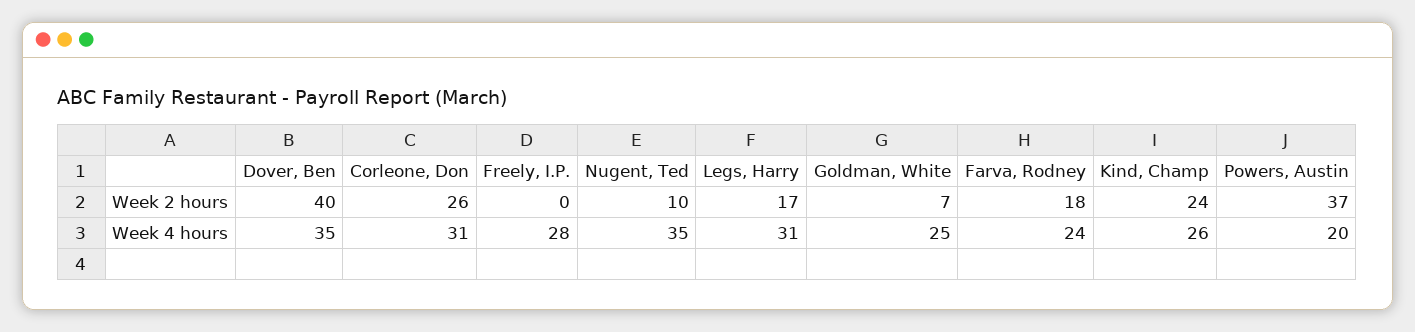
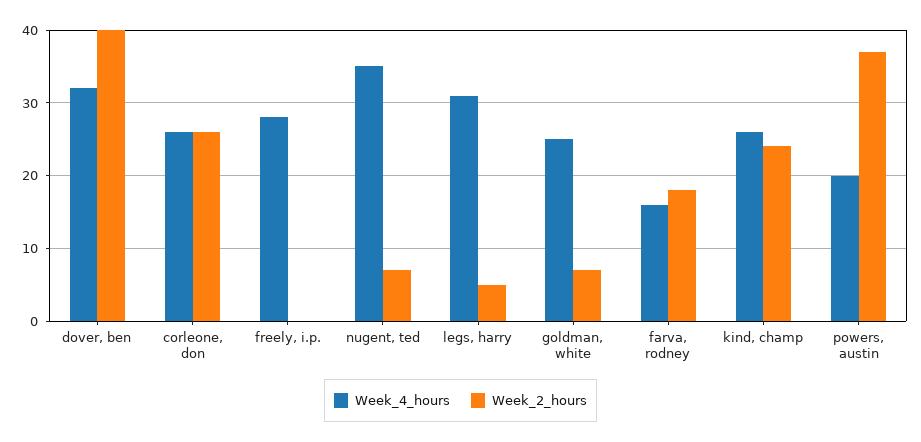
Week 2 hours, Nugent, Ted: 10 -> 7
Week 2 hours, Legs, Harry: 17 -> 5
Week 4 hours, Dover, Ben: 35 -> 32
Week 4 hours, Corleone, Don: 31 -> 26
Week 4 hours, Farva, Rodney: 24 -> 16

